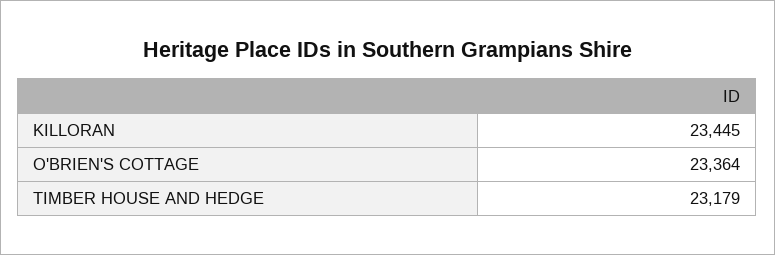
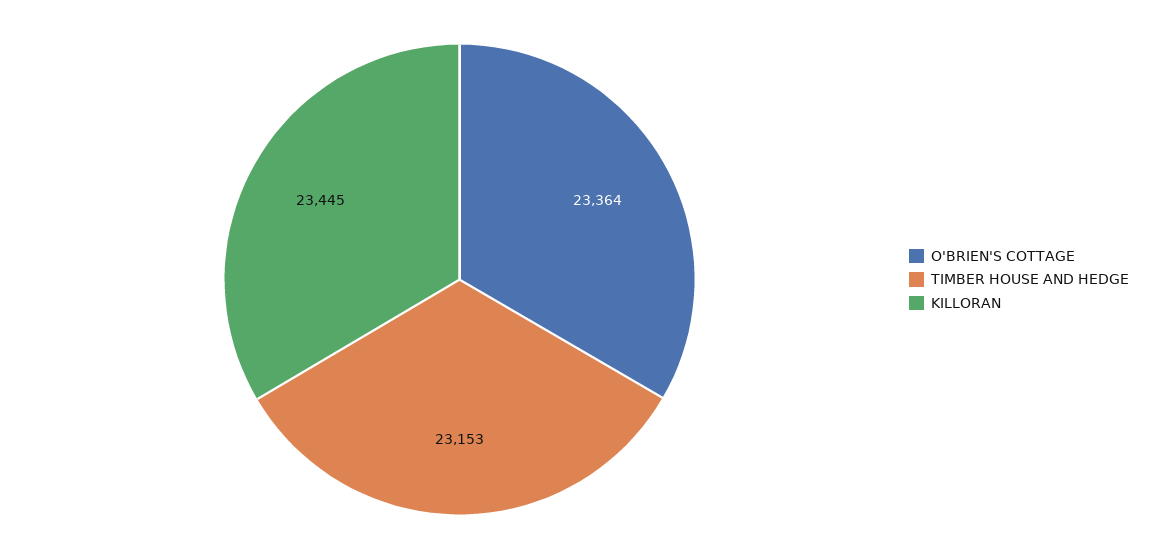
TIMBER HOUSE AND HEDGE: 23179 -> 23153

